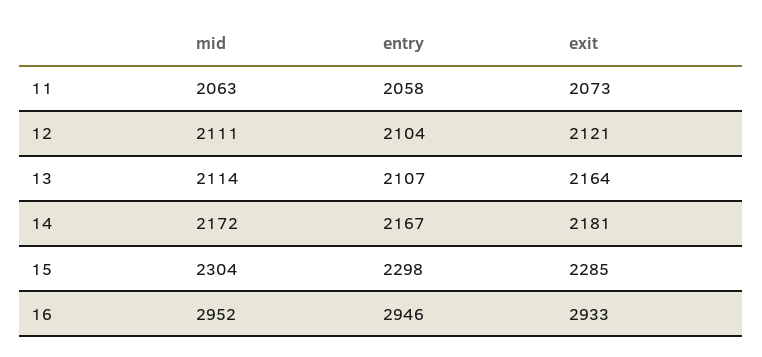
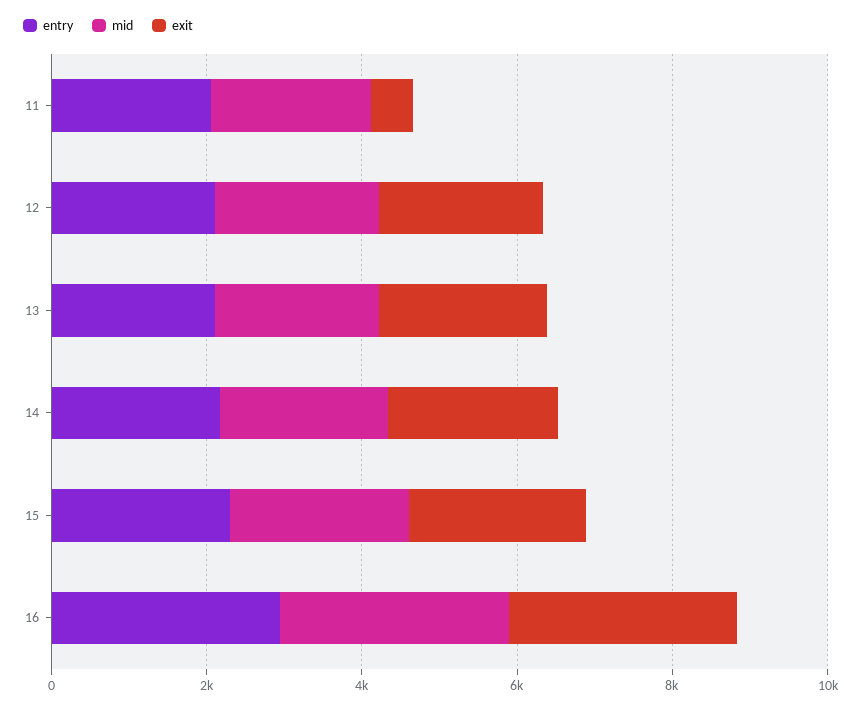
exit, 11: 2073 -> 500

